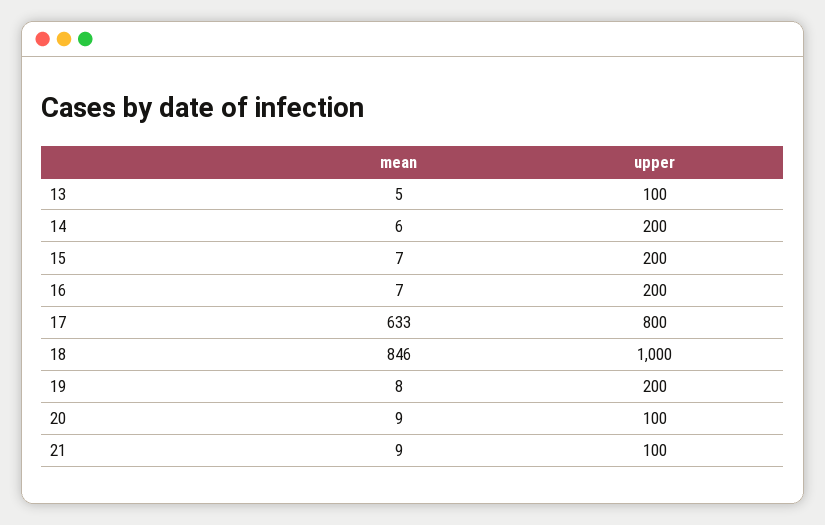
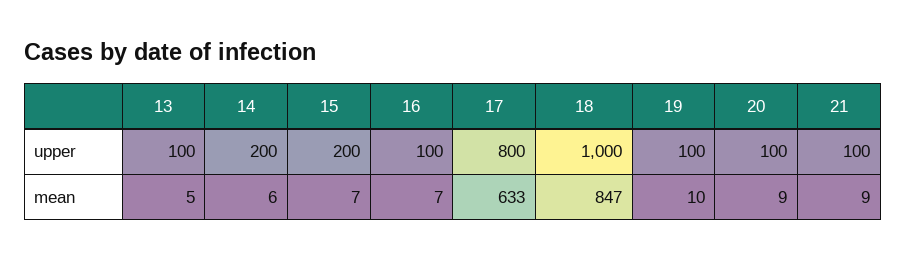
upper, 16: 200 -> 100
mean, 18: 846 -> 847
mean, 19: 8 -> 10
upper, 19: 200 -> 100

